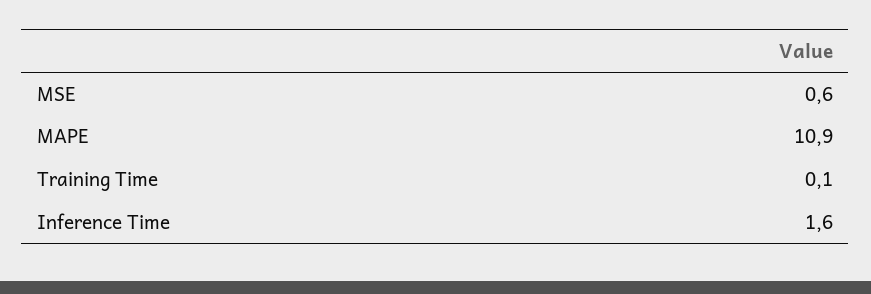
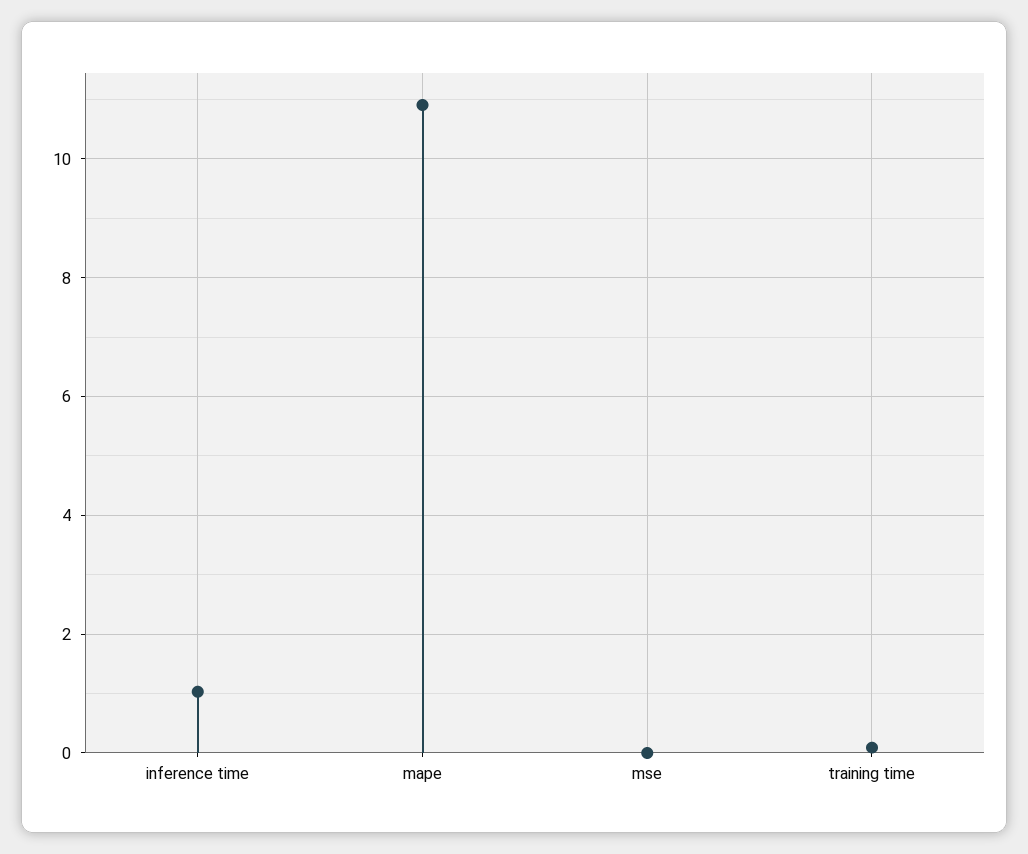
MSE: 0.6 -> 0
Inference Time: 1.6 -> 1

